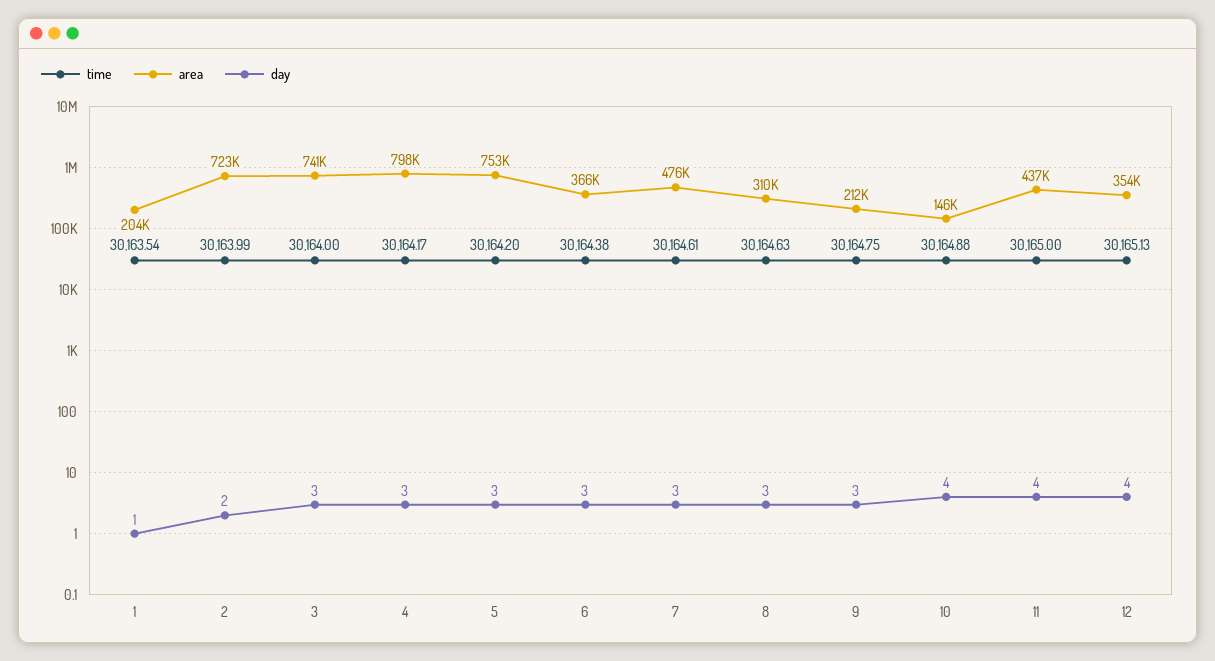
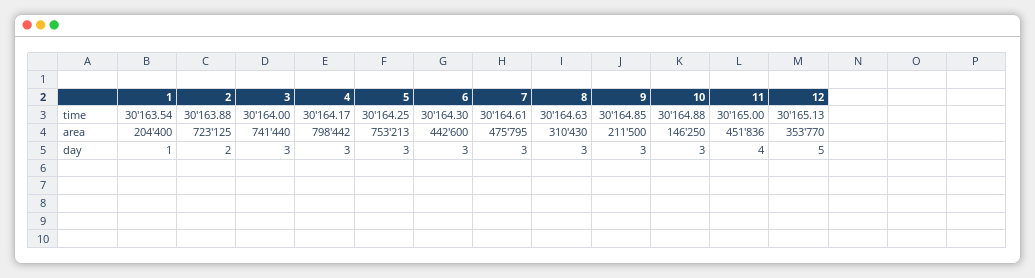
time, 2: 30163.99 -> 30163.88
time, 5: 30164.2 -> 30164.25
time, 6: 30164.38 -> 30164.3
area, 6: 366000 -> 442600
time, 9: 30164.75 -> 30164.85
day, 10: 4 -> 3
area, 11: 437000 -> 451836
day, 12: 4 -> 5

